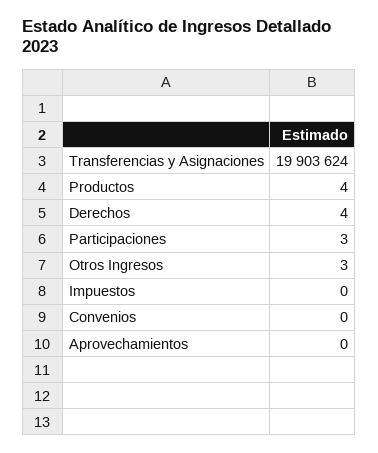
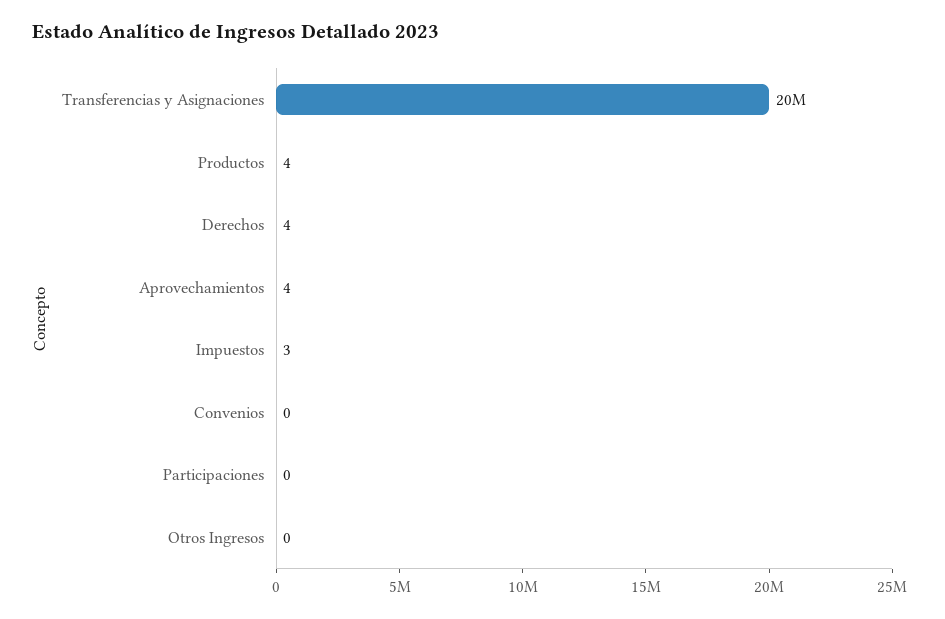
Participaciones: 3 -> 0
Otros Ingresos: 3 -> 0
Impuestos: 0 -> 3
Aprovechamientos: 0 -> 4

